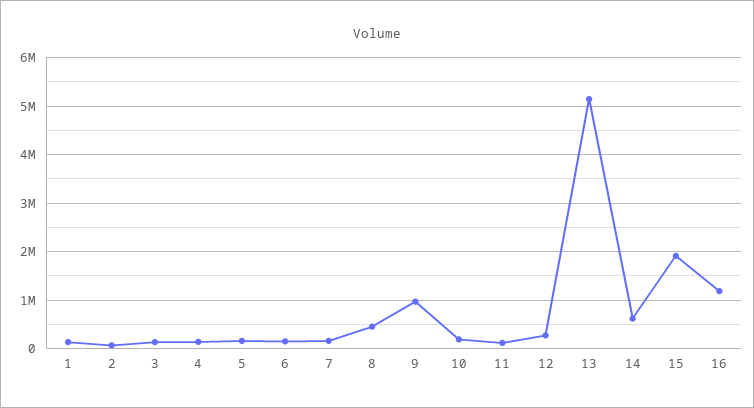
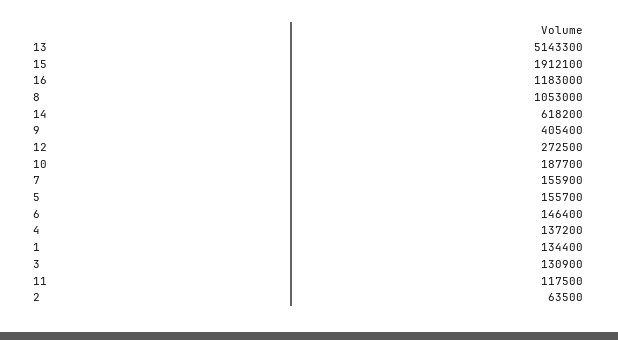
8: 400000 -> 1053000
9: 1000000 -> 405400

